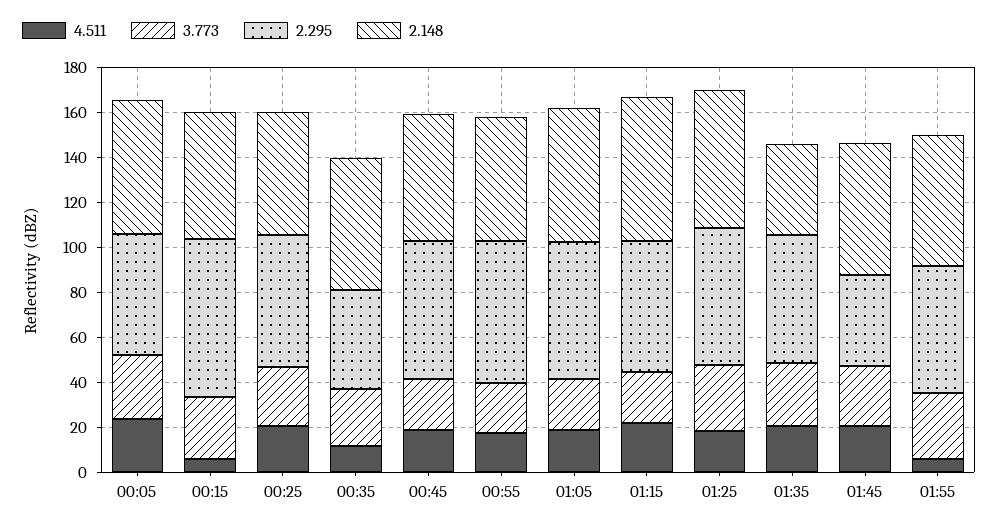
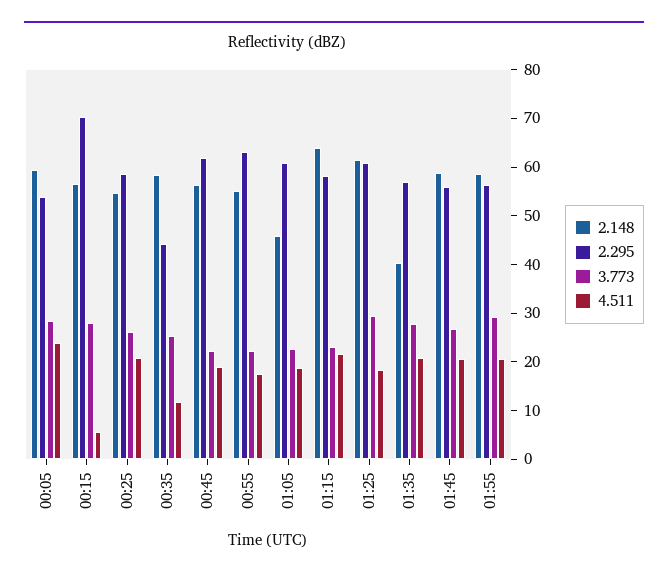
2.148, 01:05: 60 -> 46
2.295, 01:45: 40 -> 56
4.511, 01:55: 5 -> 20

